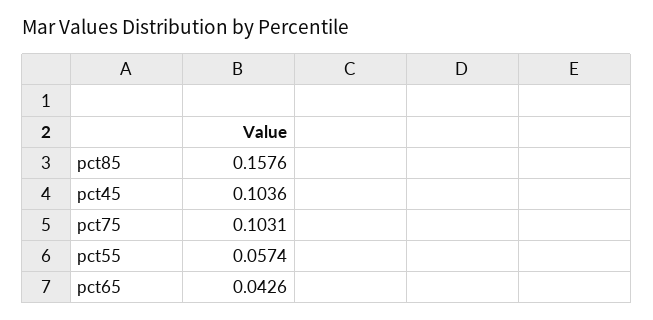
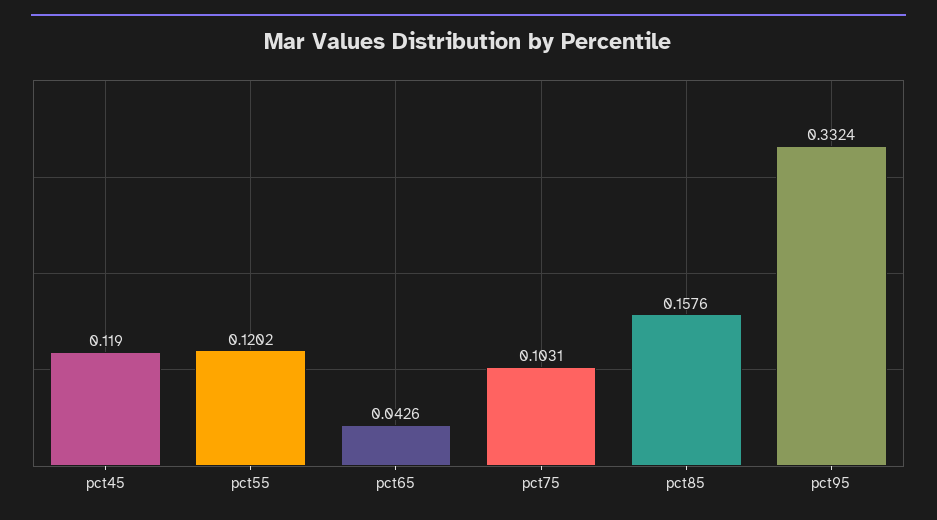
pct45: 0.1036 -> 0.119
pct55: 0.0574 -> 0.1202
pct95: none -> 0.3324

